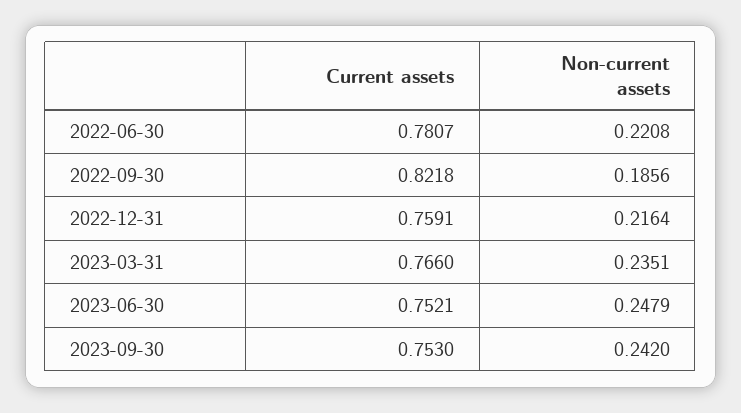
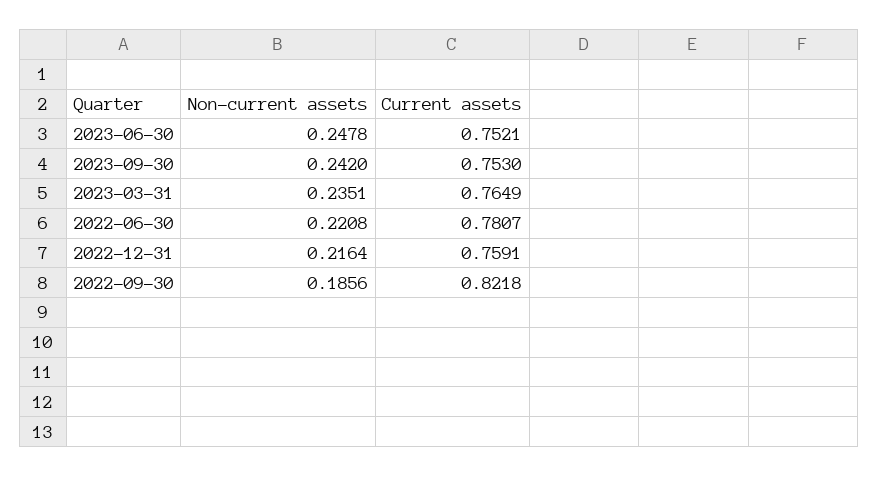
Current assets, 2023-03-31: 0.766 -> 0.7649
Non-current assets, 2023-06-30: 0.2479 -> 0.2478

